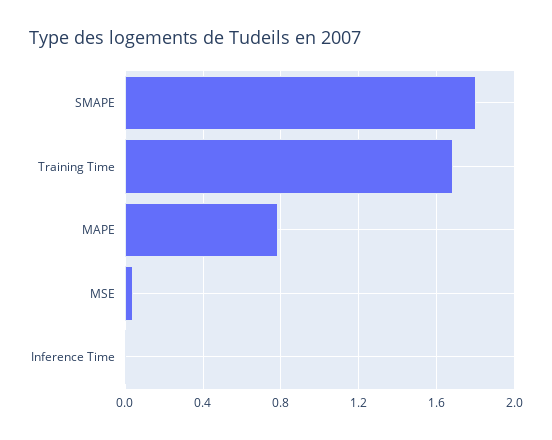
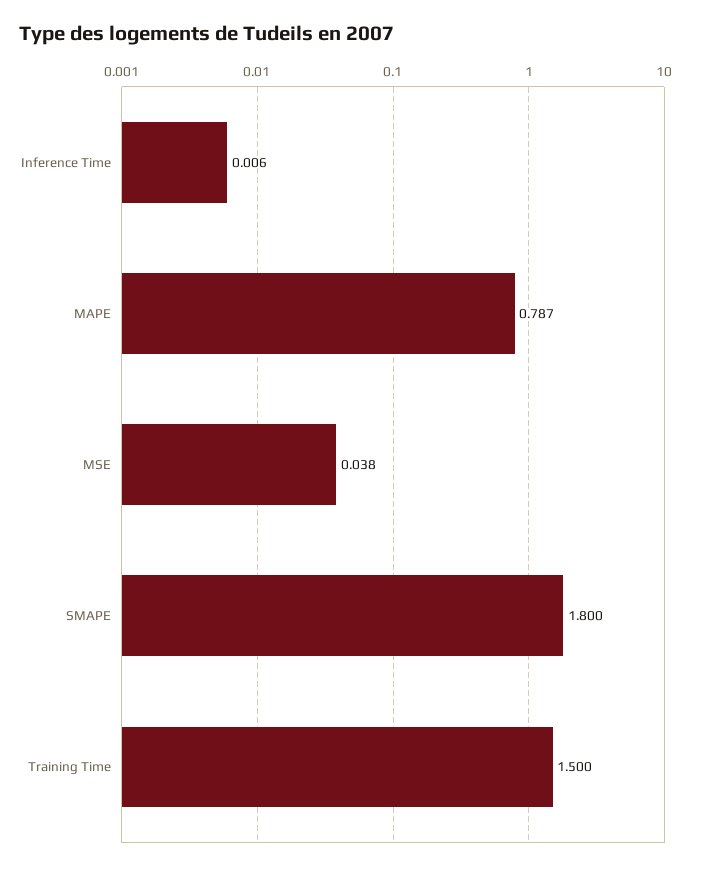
Training Time: 1.7 -> 1.5

